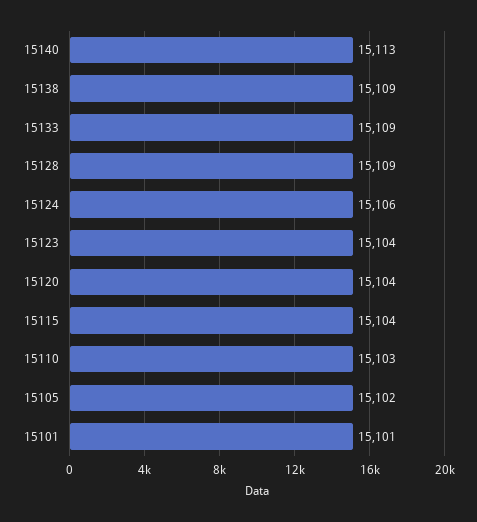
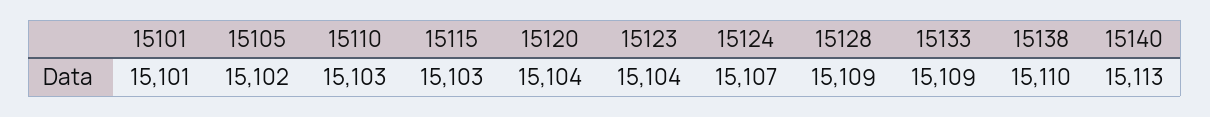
15138: 15109 -> 15110
15124: 15106 -> 15107
15115: 15104 -> 15103

